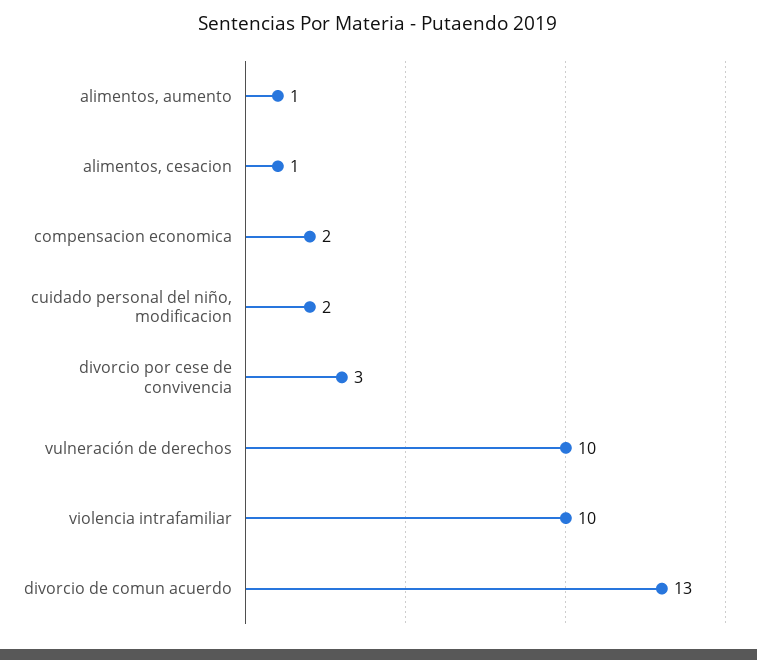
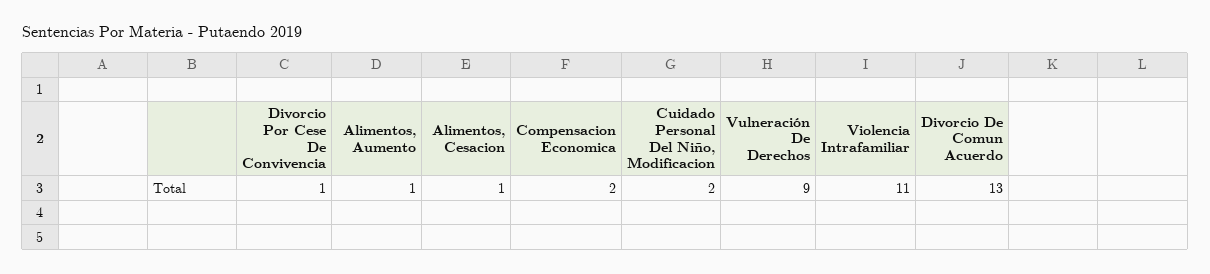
divorcio por cese de convivencia: 3 -> 1
vulneración de derechos: 10 -> 9
violencia intrafamiliar: 10 -> 11

